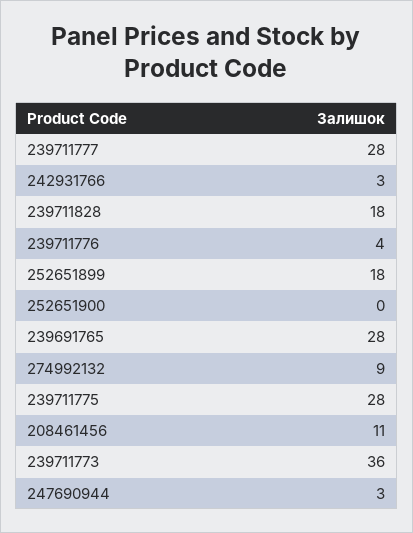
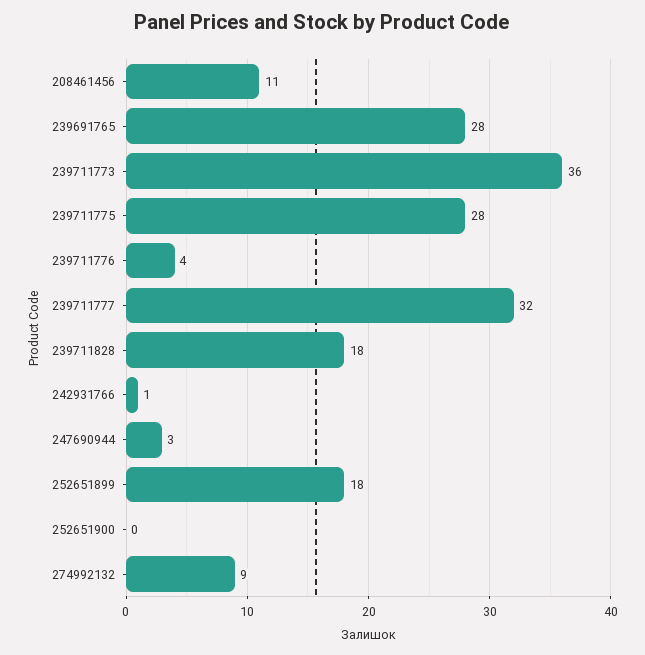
239711777: 28 -> 32
242931766: 3 -> 1

